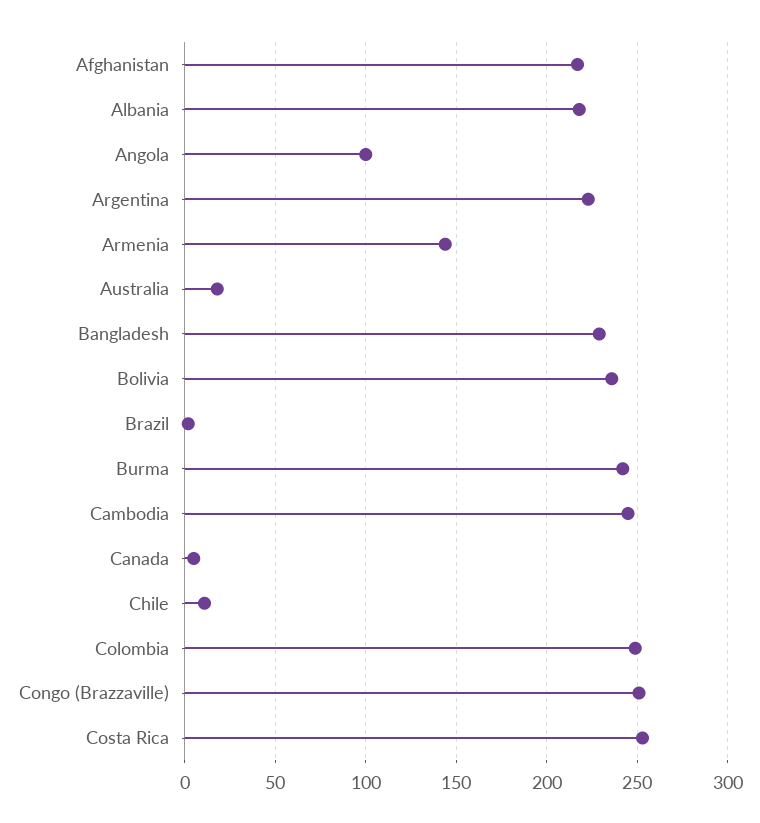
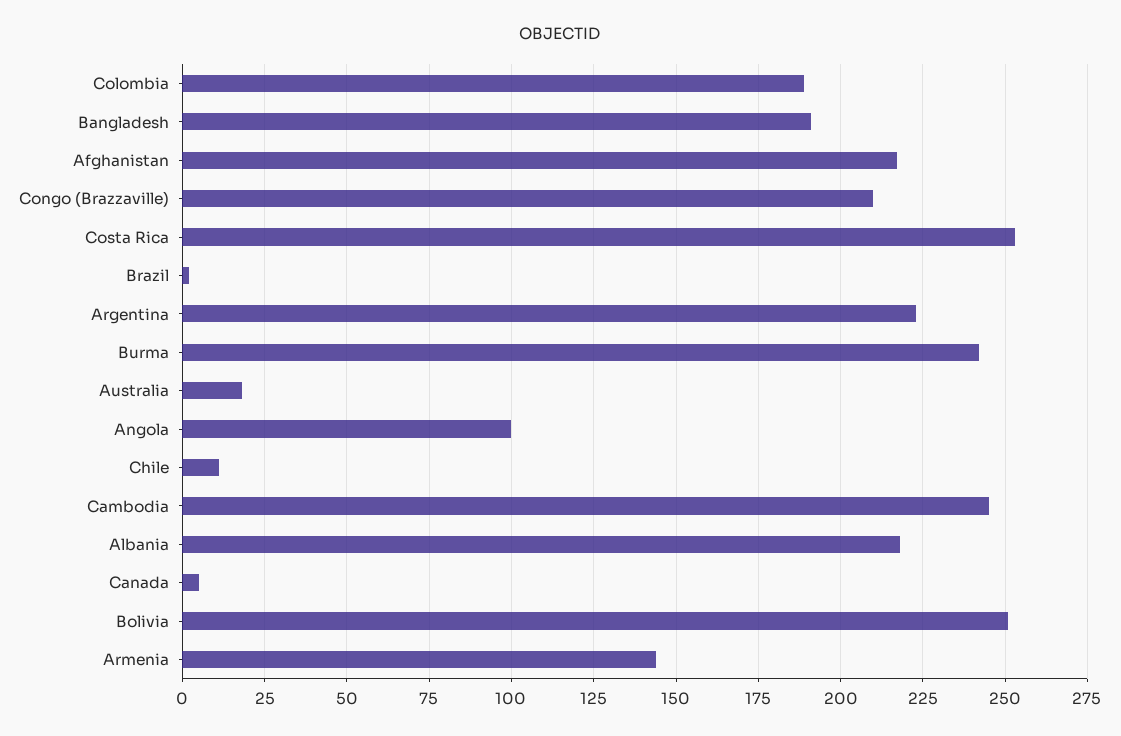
Bangladesh: 230 -> 190
Bolivia: 235 -> 250
Colombia: 250 -> 190
Congo (Brazzaville): 250 -> 210

